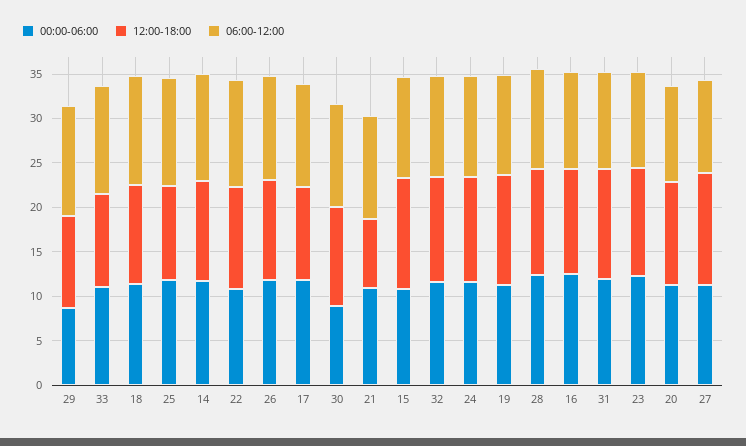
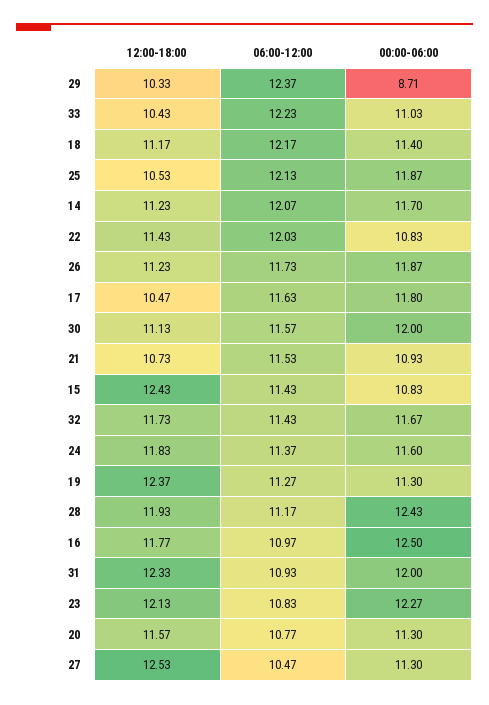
00:00-06:00, 30: 9 -> 12
12:00-18:00, 21: 8 -> 10.73

